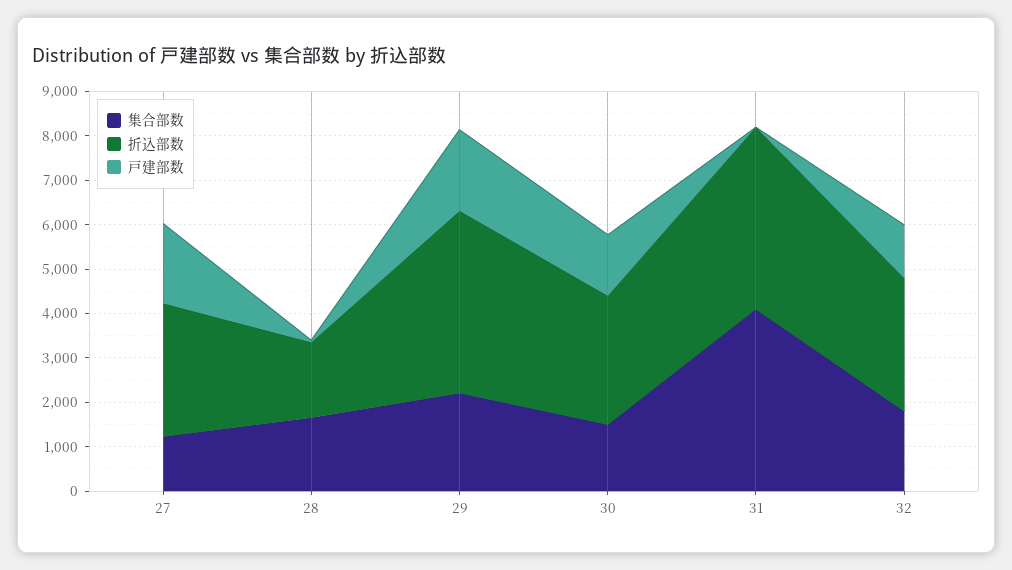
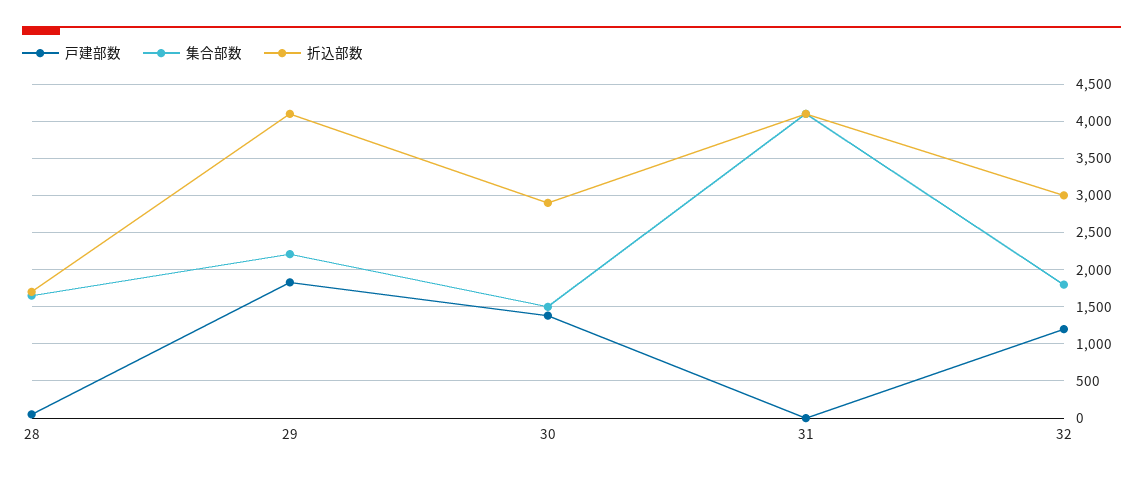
集合部数, 27: 1200 -> none
折込部数, 27: 3000 -> none
戸建部数, 27: 1800 -> none

